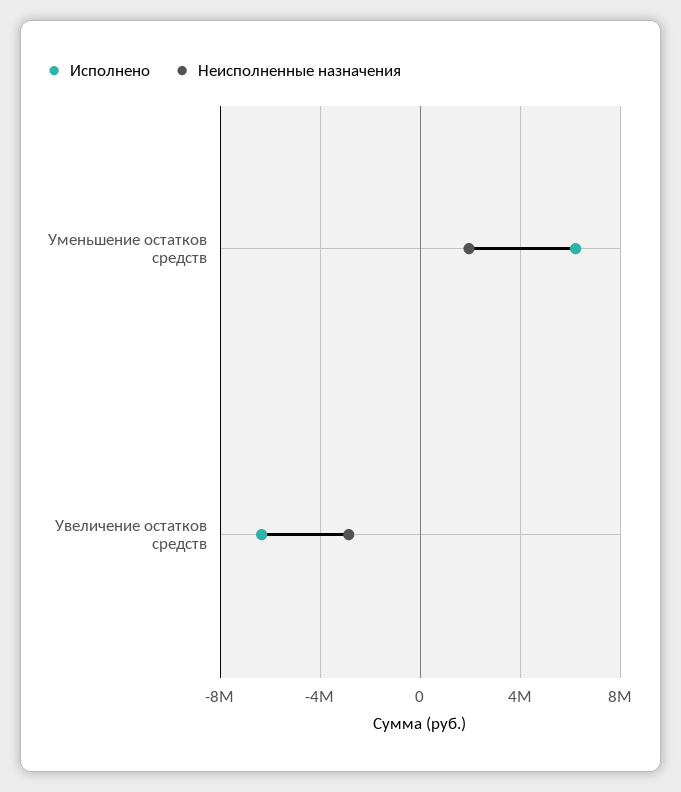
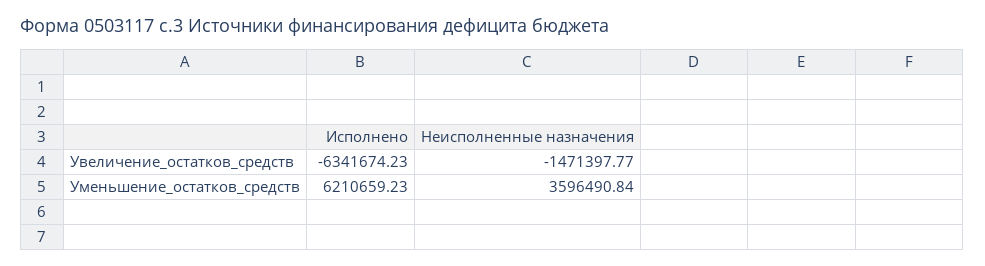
Неисполненные назначения, Уменьшение остатков средств: 2000000 -> 3596490.84
Неисполненные назначения, Увеличение остатков средств: -3000000 -> -1471397.77

